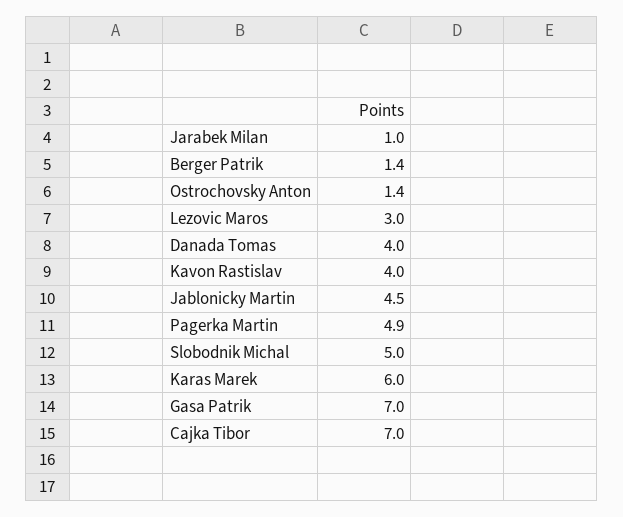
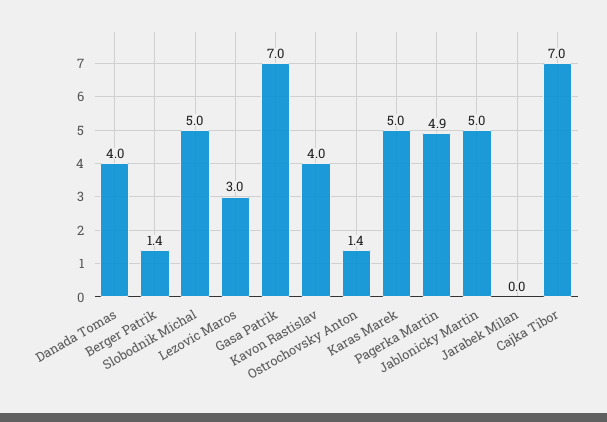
Jarabek Milan: 1 -> 0
Jablonicky Martin: 4.5 -> 5
Karas Marek: 6 -> 5

